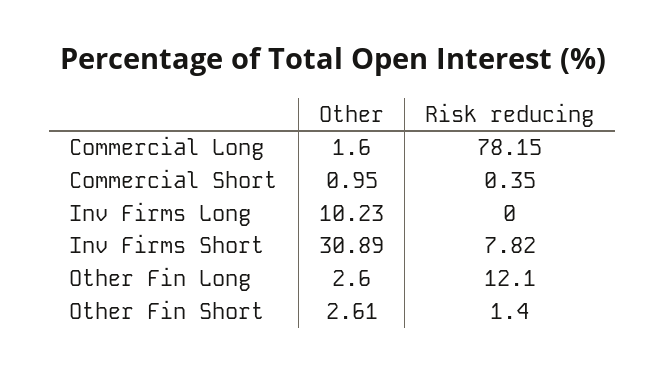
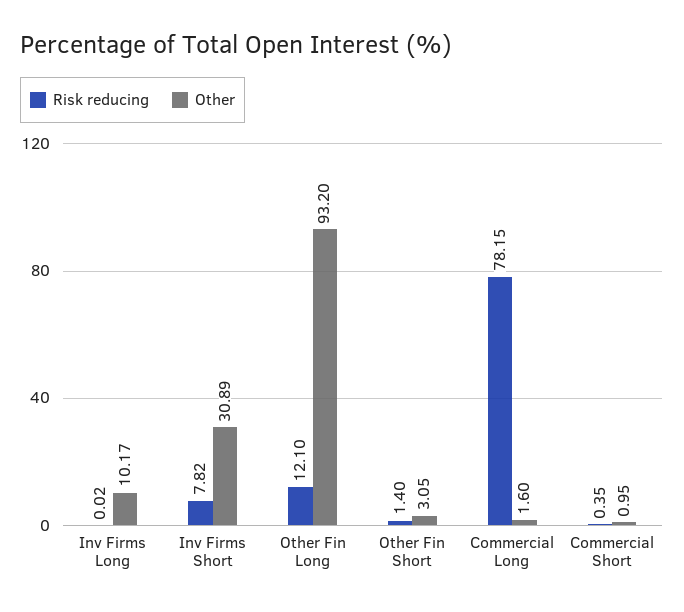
Other, Inv Firms Long: 10.23 -> 10.17
Risk reducing, Inv Firms Long: 0 -> 0.02
Other, Other Fin Long: 2.6 -> 93.2
Other, Other Fin Short: 2.61 -> 3.05

